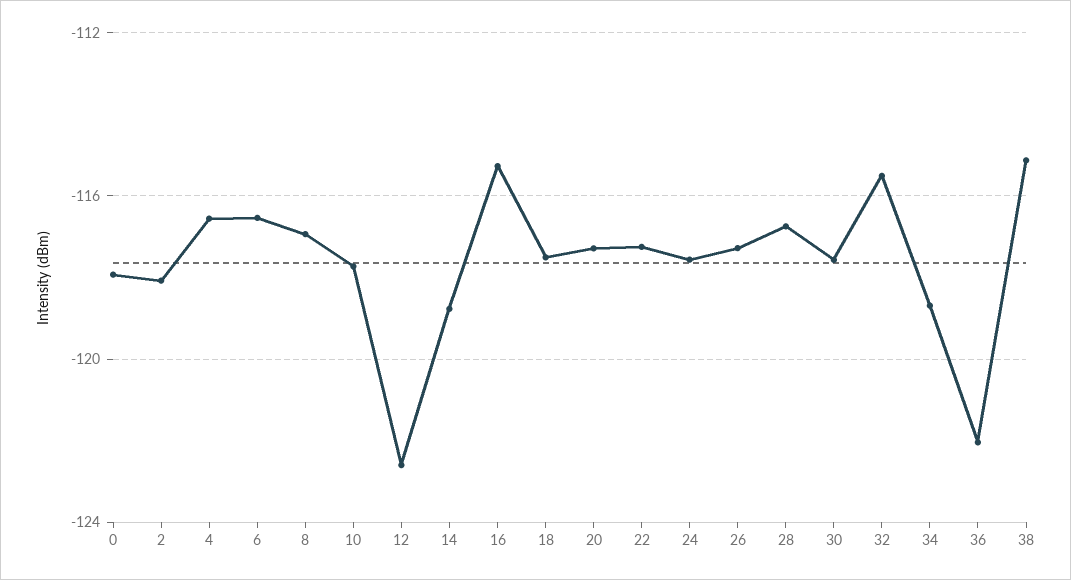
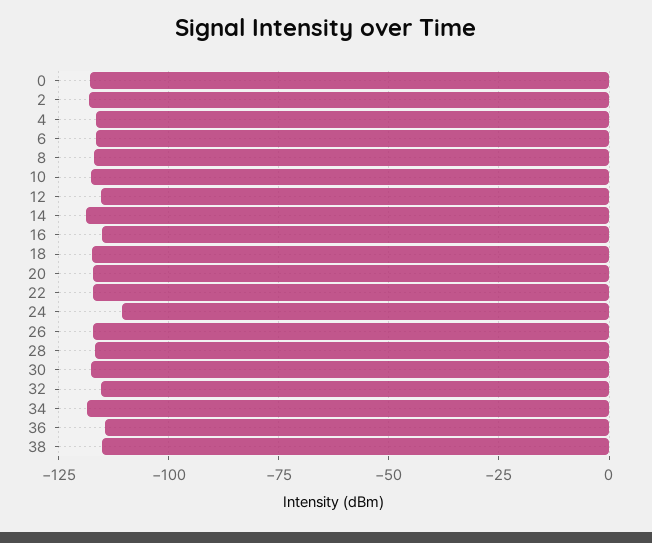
12: -122.5 -> -115
24: -117.5 -> -110
36: -122 -> -115

